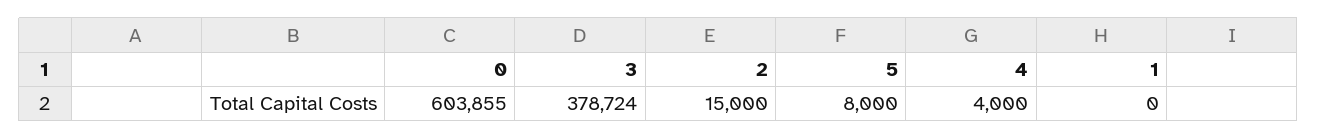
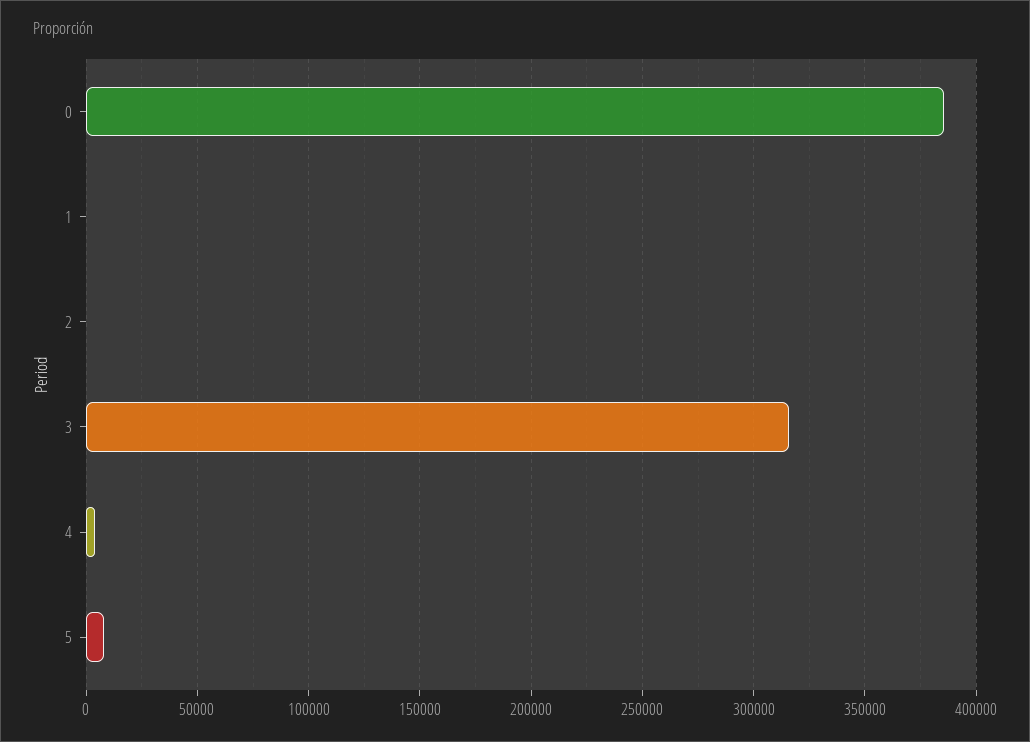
0: 603855 -> 385000
3: 378724 -> 315000
2: 15000 -> 0

